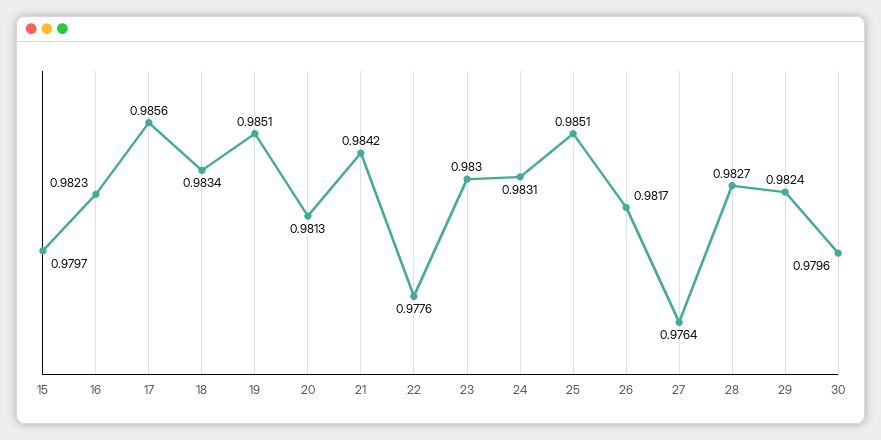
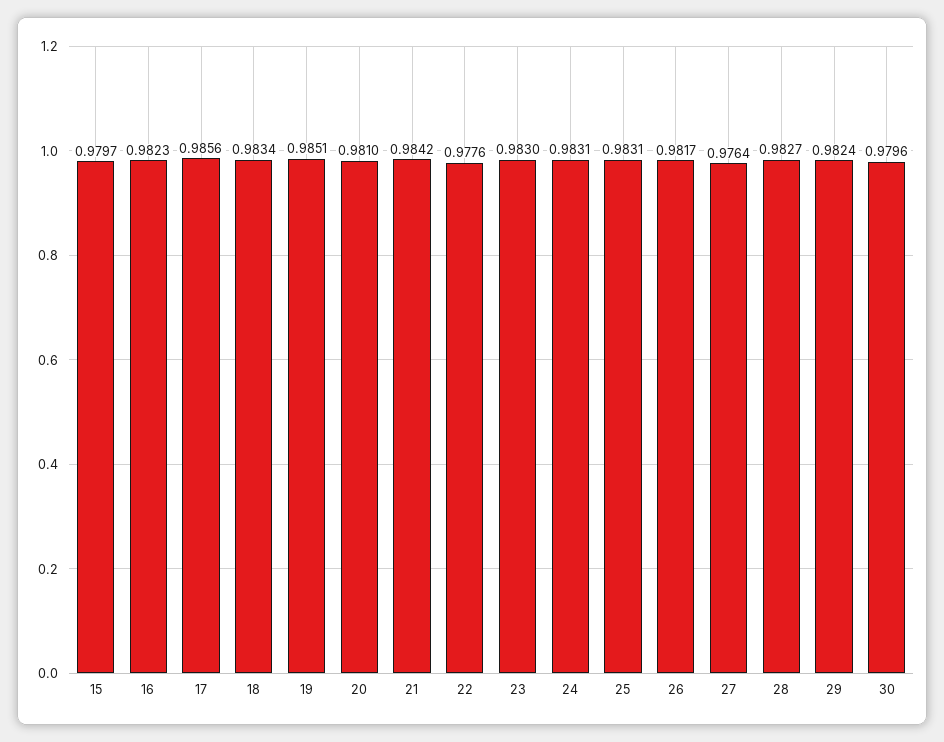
20: 0.9813 -> 0.981
25: 0.9851 -> 0.9831

